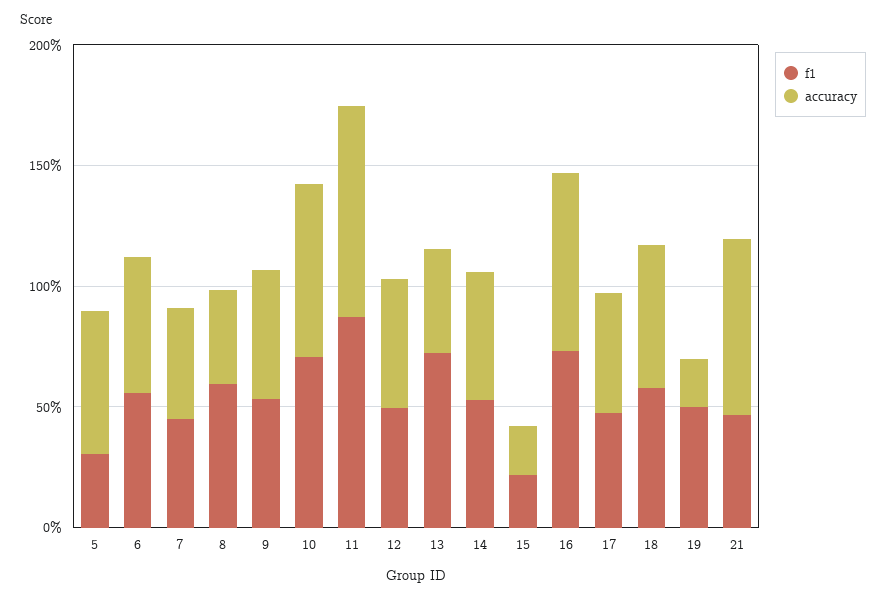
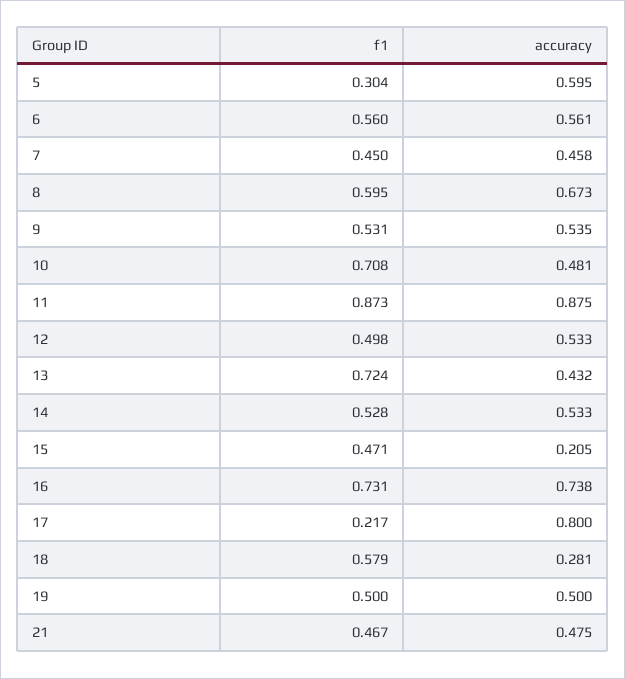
accuracy, 8: 0.4 -> 0.673
accuracy, 10: 0.7 -> 0.481
f1, 15: 0.2 -> 0.471
f1, 17: 0.5 -> 0.217
accuracy, 17: 0.5 -> 0.8
accuracy, 18: 0.6 -> 0.281
accuracy, 19: 0.2 -> 0.5
accuracy, 21: 0.7 -> 0.475

